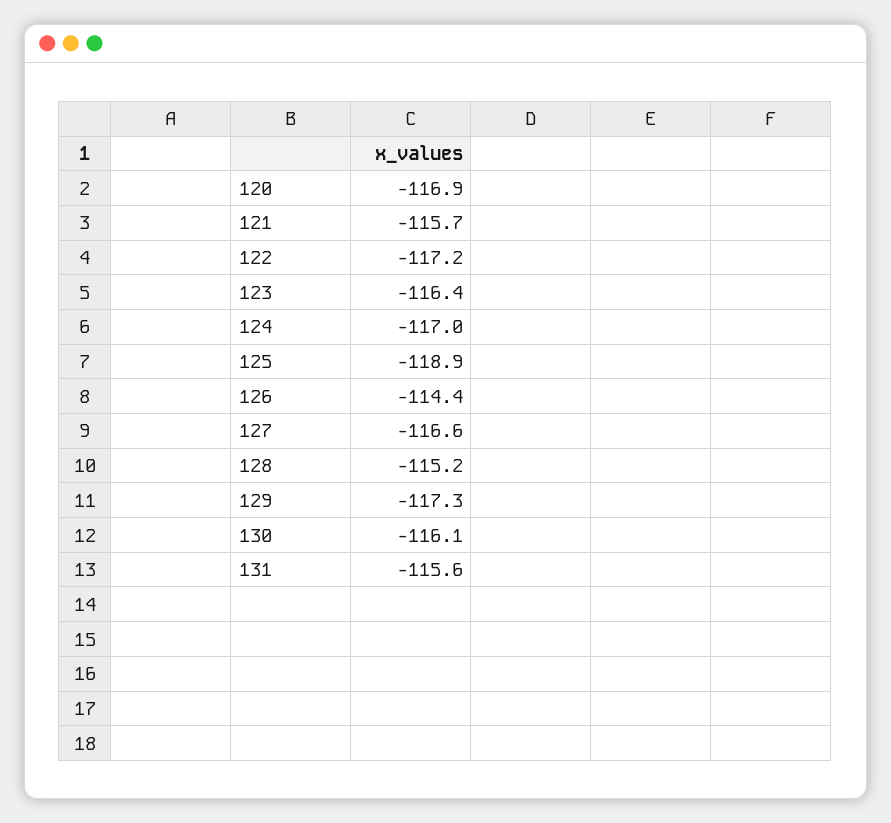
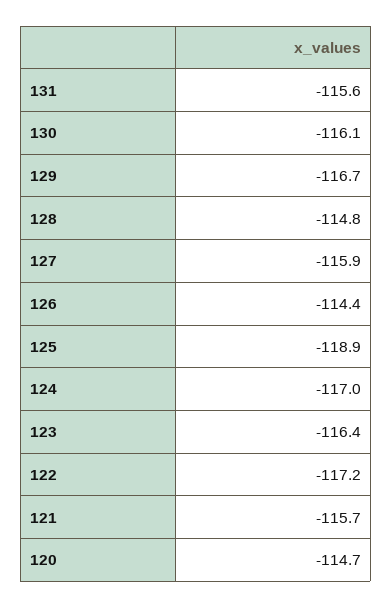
120: -116.9 -> -114.7
127: -116.6 -> -115.9
128: -115.2 -> -114.8
129: -117.3 -> -116.7

